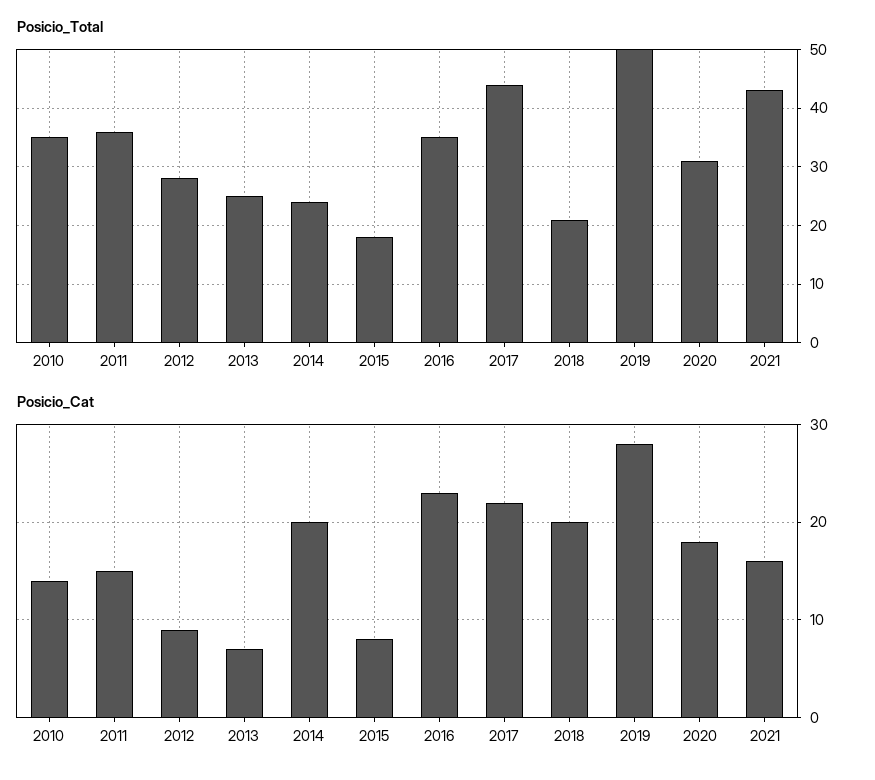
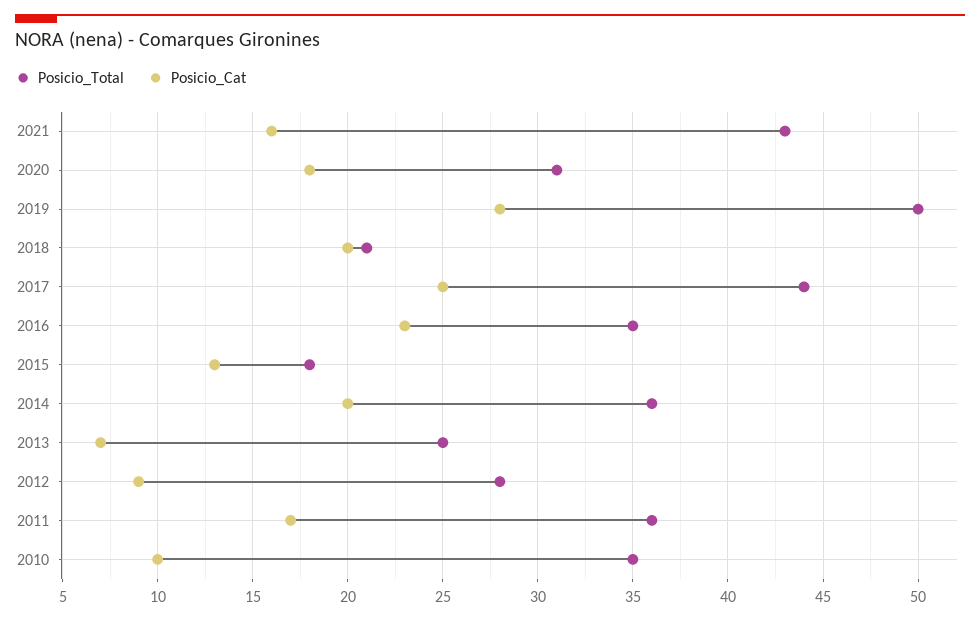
Posicio_Total, 2014: 25 -> 36
Posicio_Cat, 2010: 14 -> 10
Posicio_Cat, 2011: 15 -> 17
Posicio_Cat, 2015: 8 -> 13
Posicio_Cat, 2017: 22 -> 25

